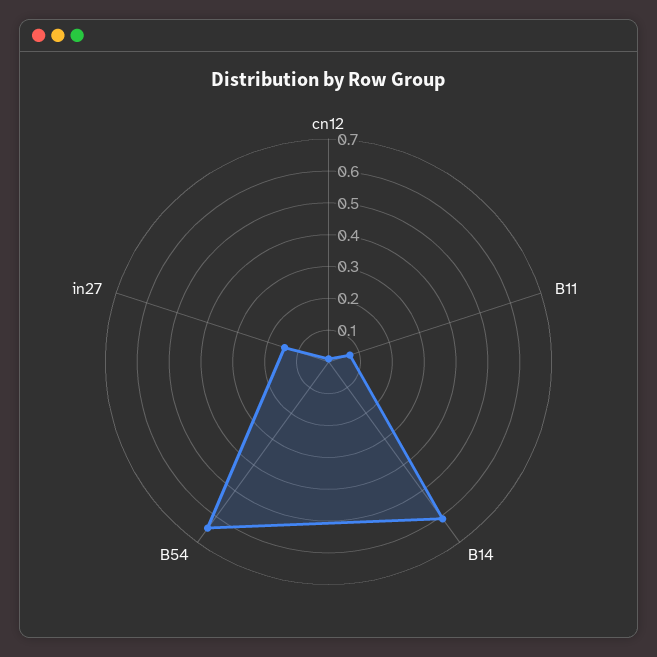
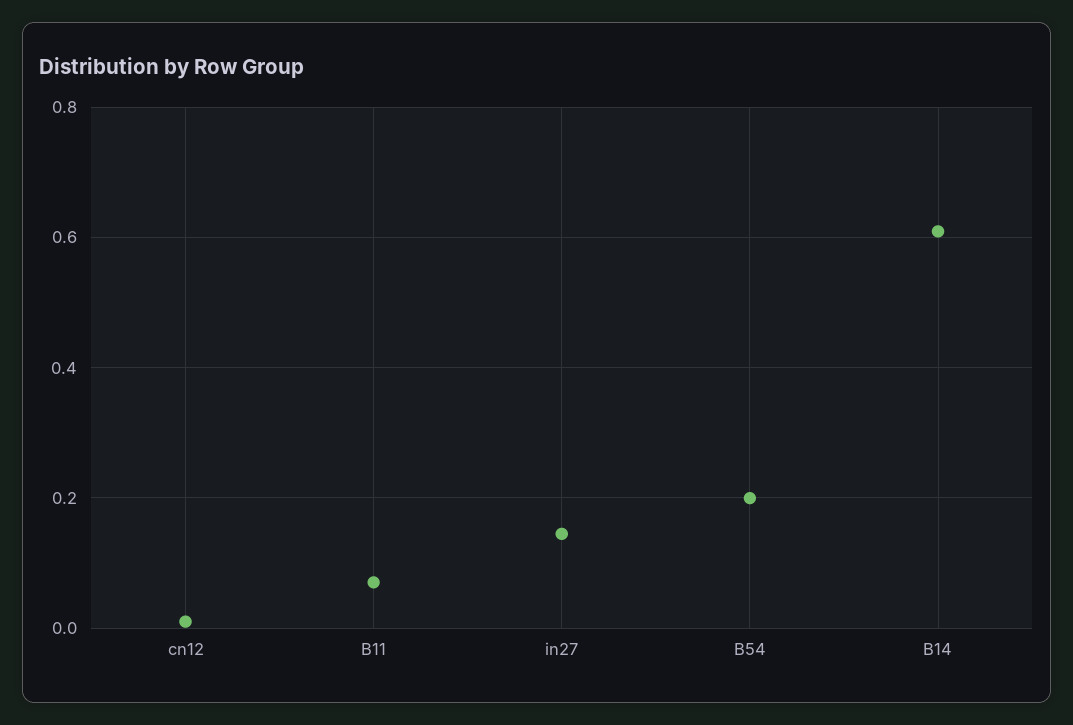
B54: 0.65 -> 0.2

